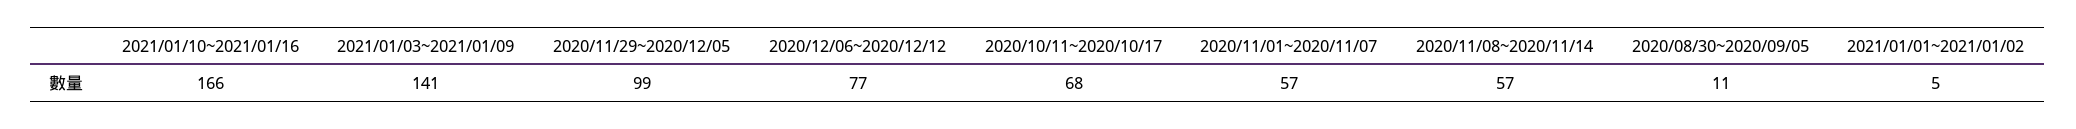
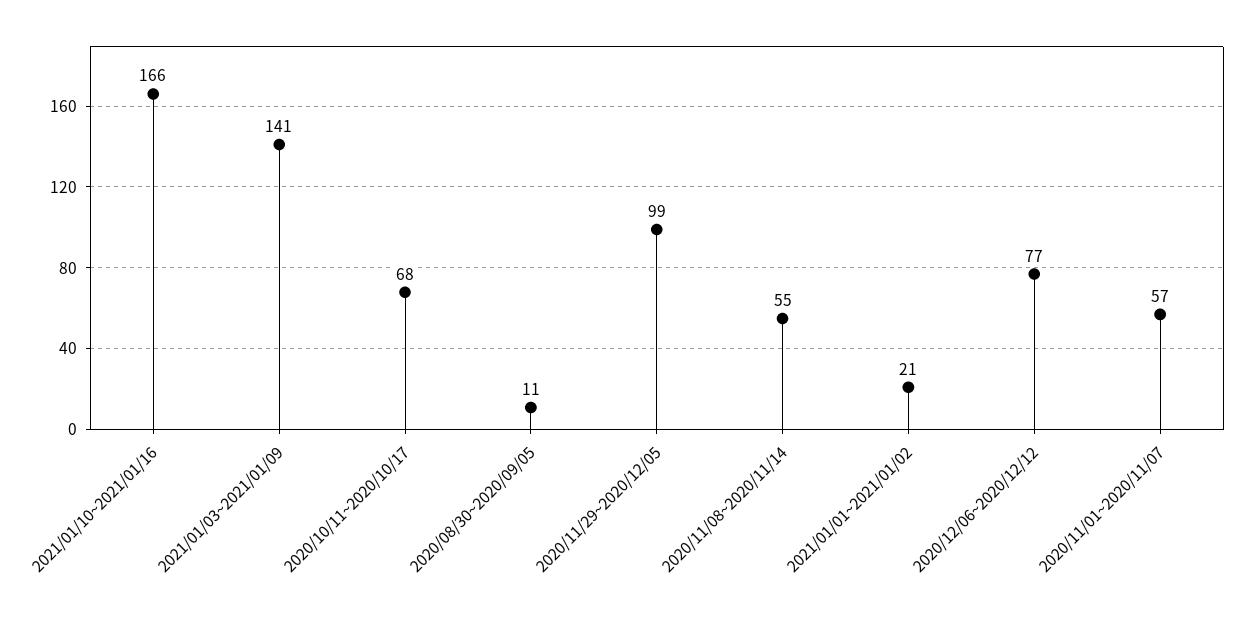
2020/11/08~2020/11/14: 57 -> 55
2021/01/01~2021/01/02: 5 -> 21

